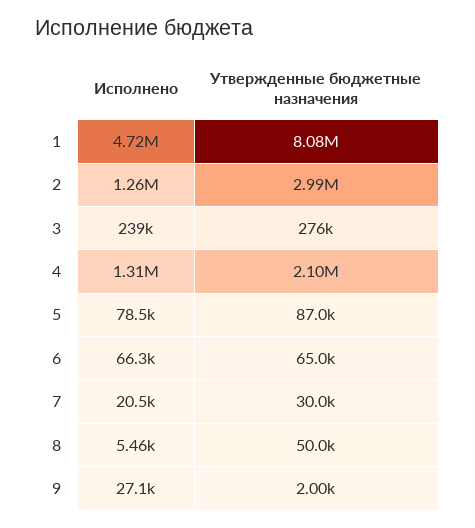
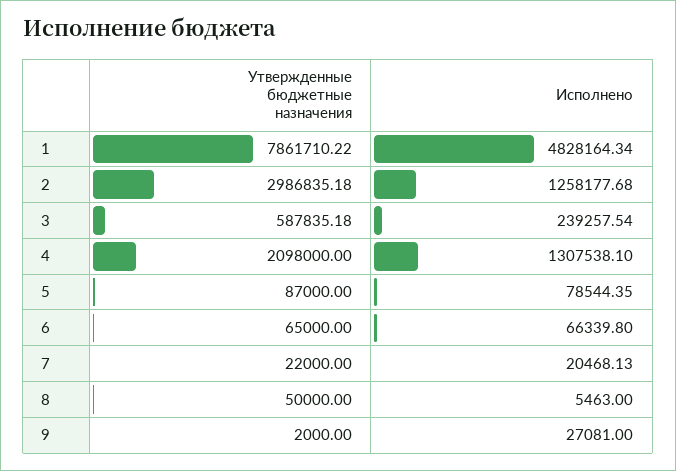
Исполнено, 1: 4720000 -> 4828164.34
Утвержденные бюджетные назначения, 1: 8080000 -> 7861710.22
Утвержденные бюджетные назначения, 3: 276000 -> 587835.18
Утвержденные бюджетные назначения, 7: 30000 -> 22000

